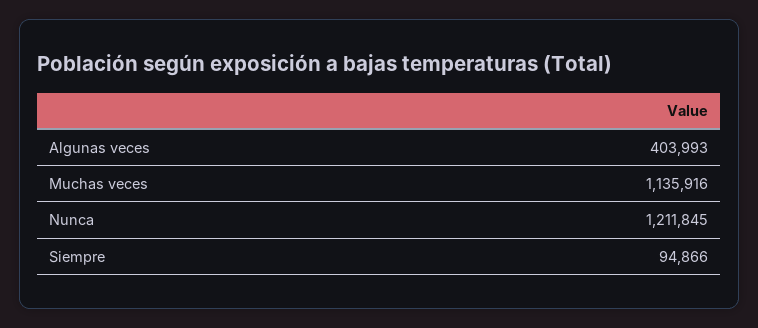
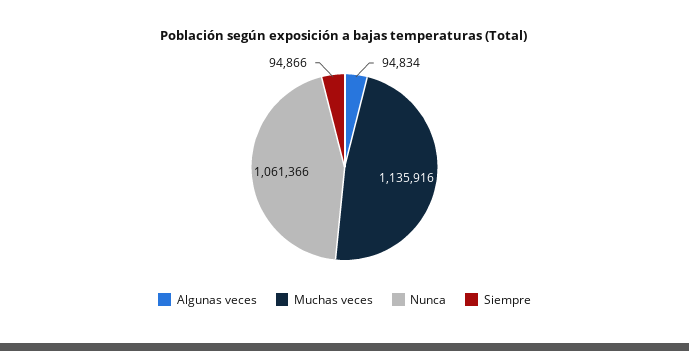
Algunas veces: 403993 -> 94834
Nunca: 1211845 -> 1061366

